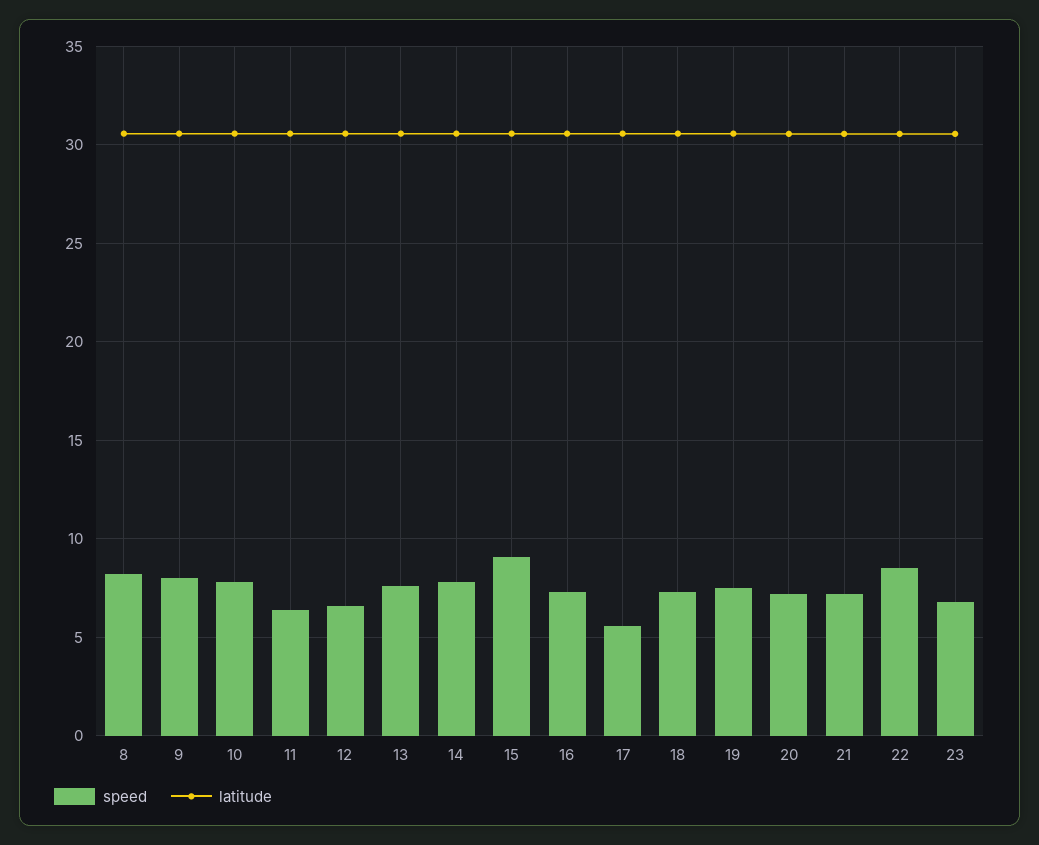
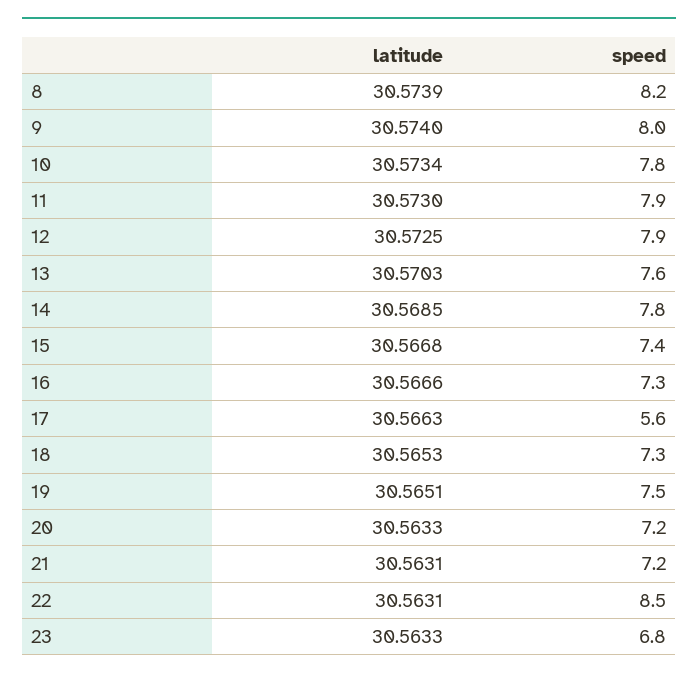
speed, 11: 6.5 -> 7.9
speed, 12: 6.5 -> 7.9
speed, 15: 9 -> 7.4

